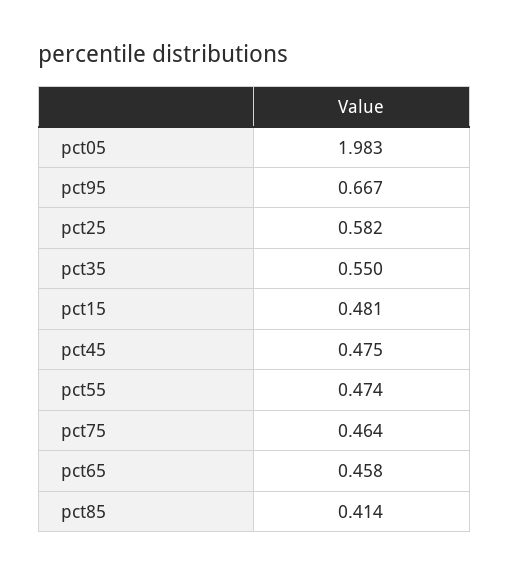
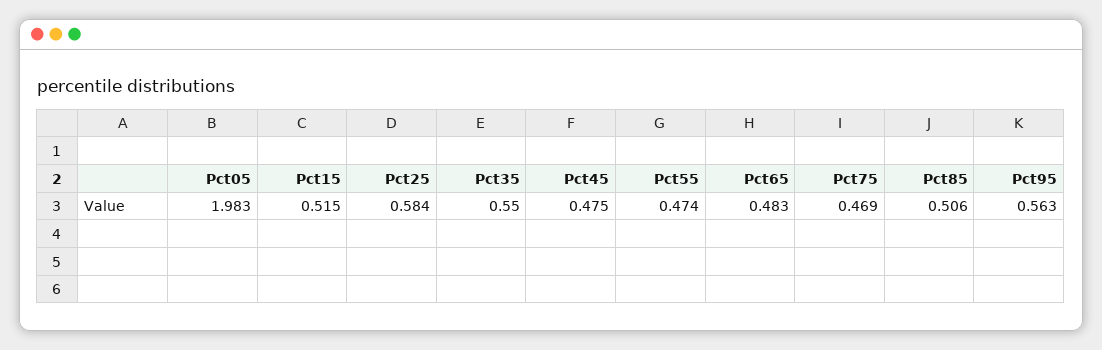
pct95: 0.667 -> 0.563
pct25: 0.582 -> 0.584
pct15: 0.481 -> 0.515
pct75: 0.464 -> 0.469
pct65: 0.458 -> 0.483
pct85: 0.414 -> 0.506

